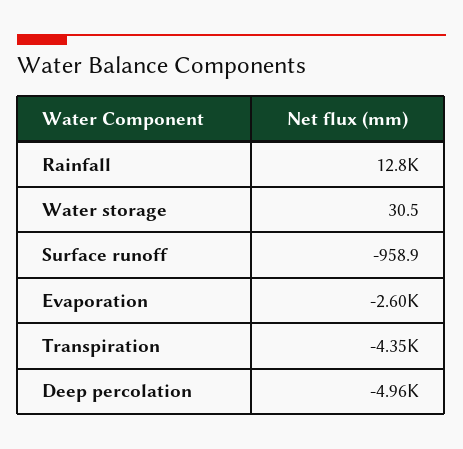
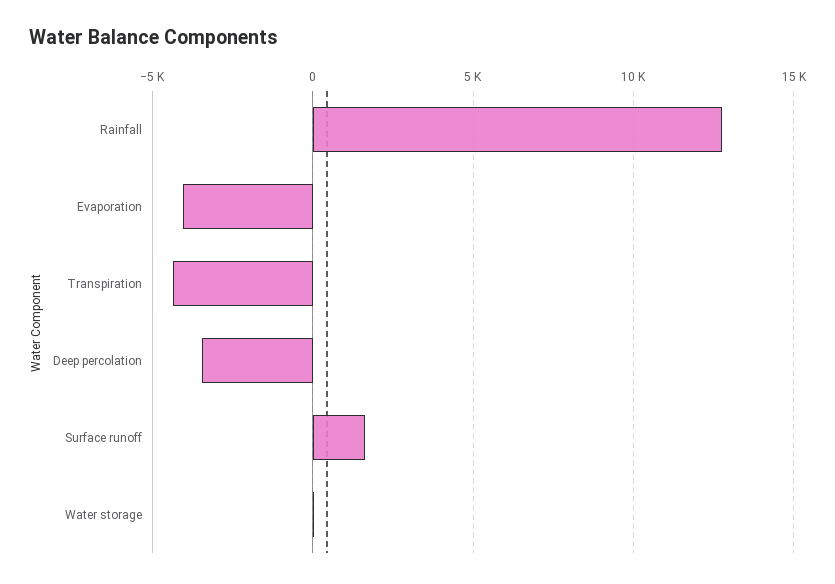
Surface runoff: -958.9 -> 1500
Evaporation: -2600 -> -4000
Deep percolation: -4960 -> -3500

